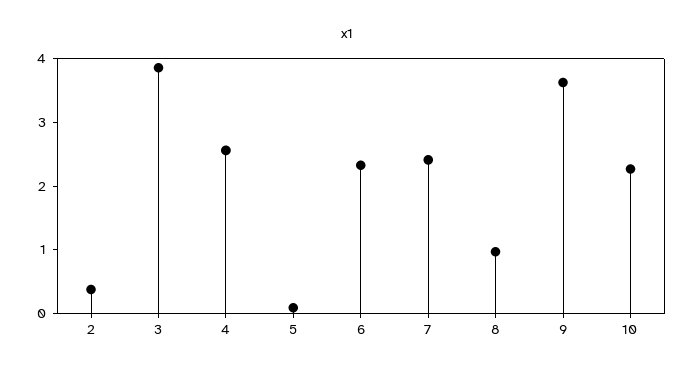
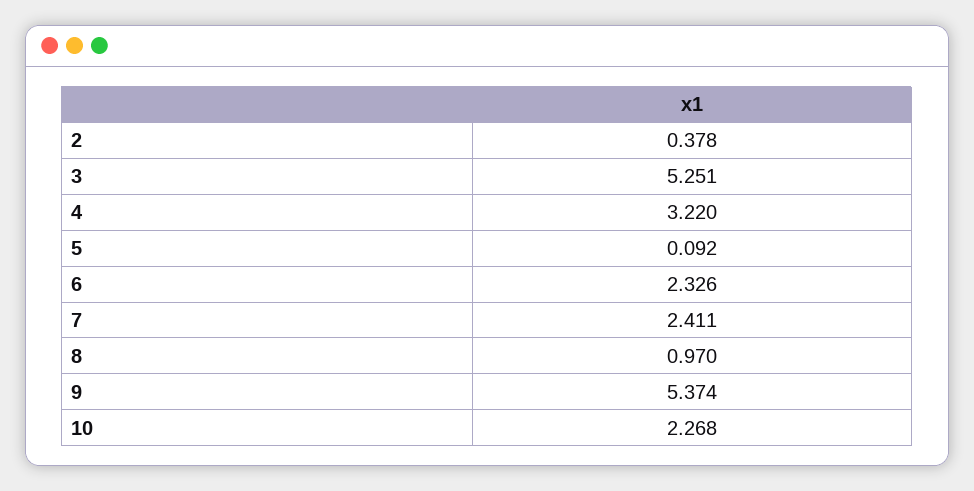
3: 3.8 -> 5.251
4: 2.6 -> 3.22
9: 3.6 -> 5.374

